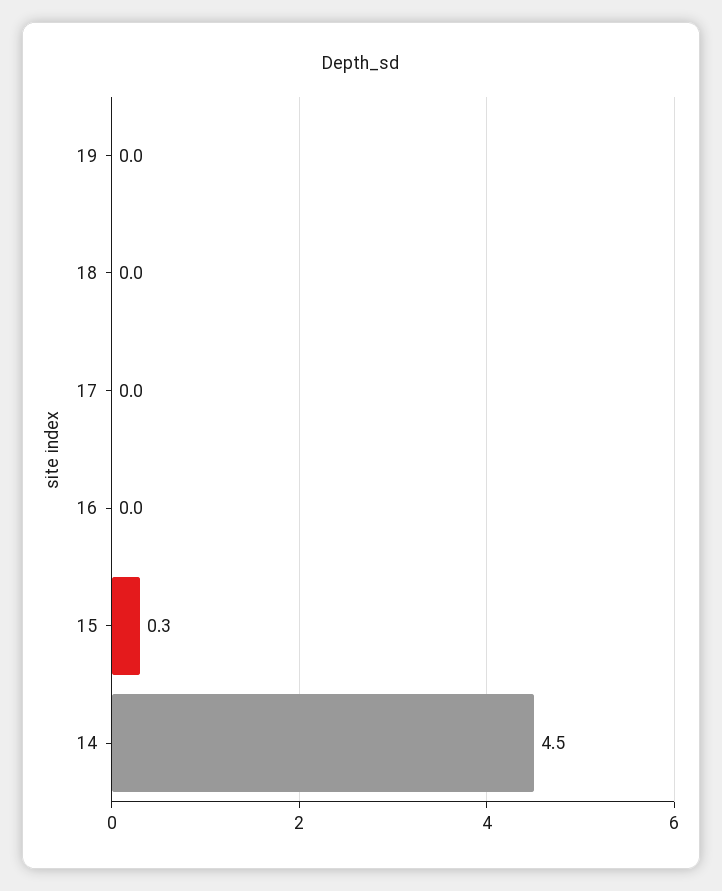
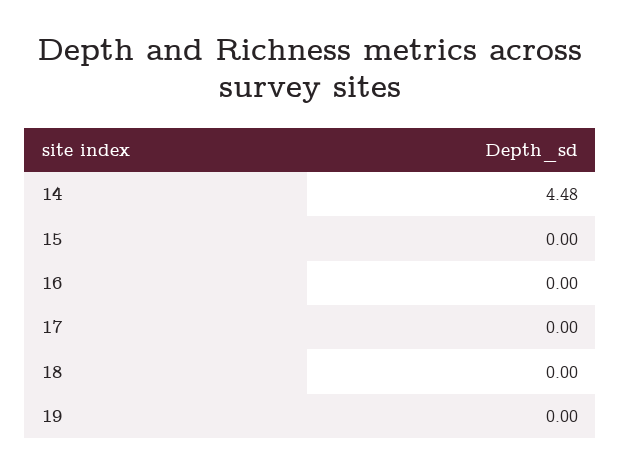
15: 0.3 -> 0

